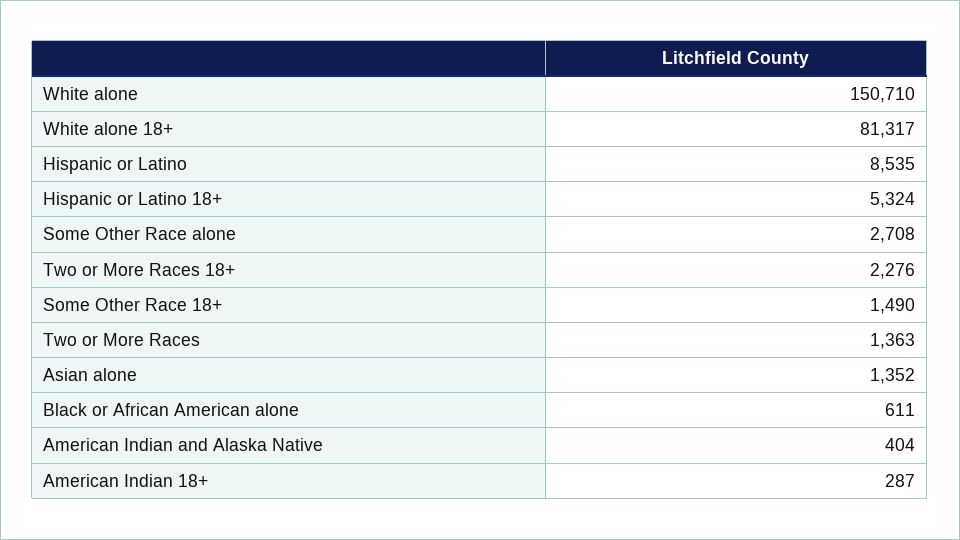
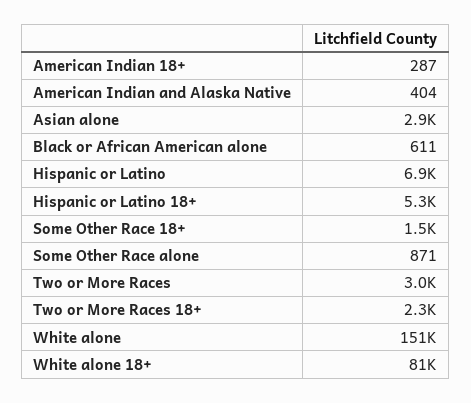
Hispanic or Latino: 8535 -> 6900
Some Other Race alone: 2708 -> 871
Two or More Races: 1363 -> 3000
Asian alone: 1352 -> 2900

